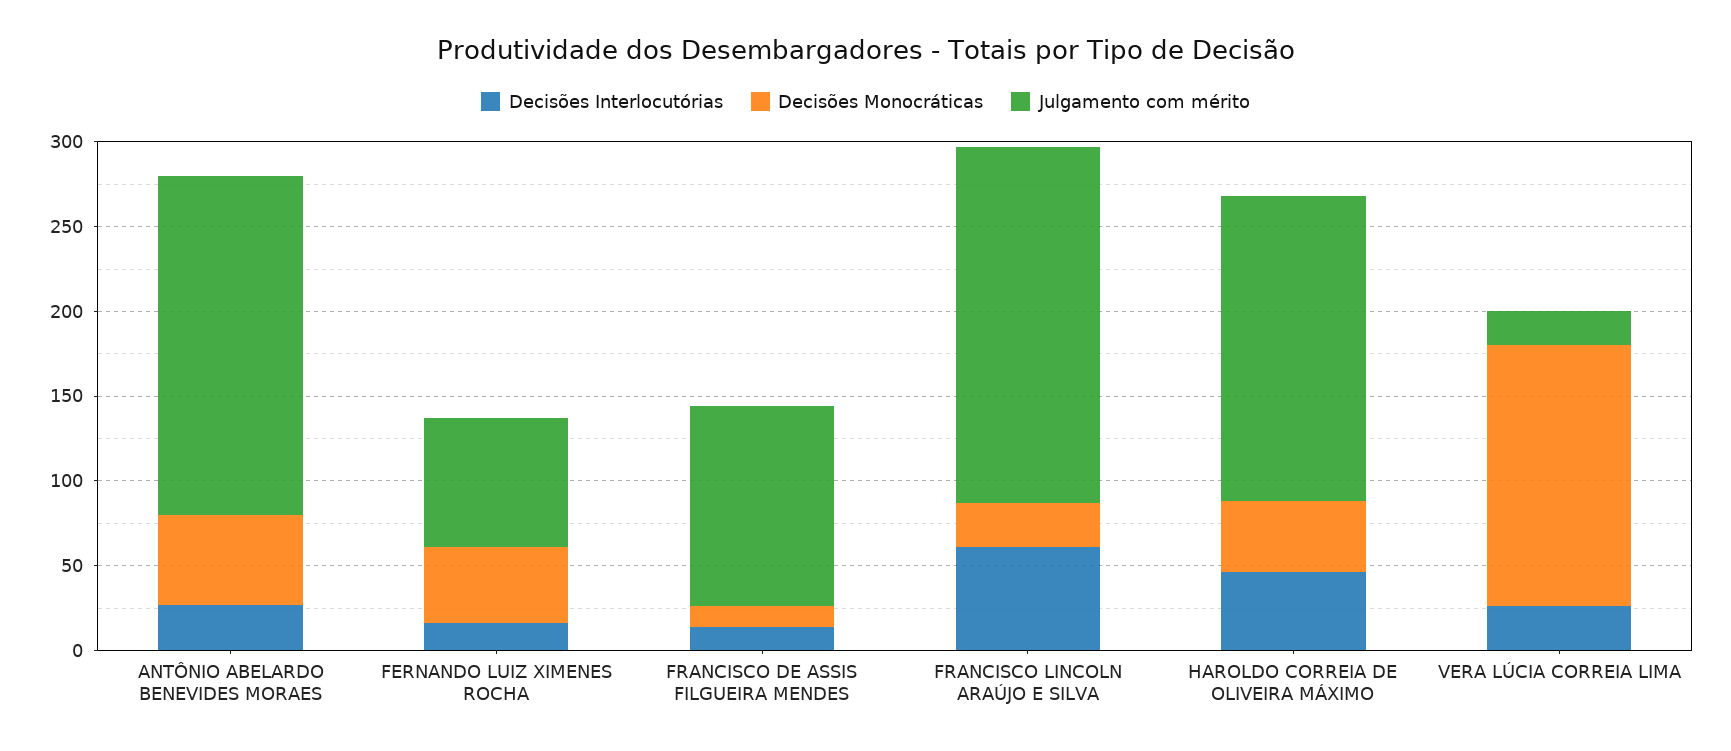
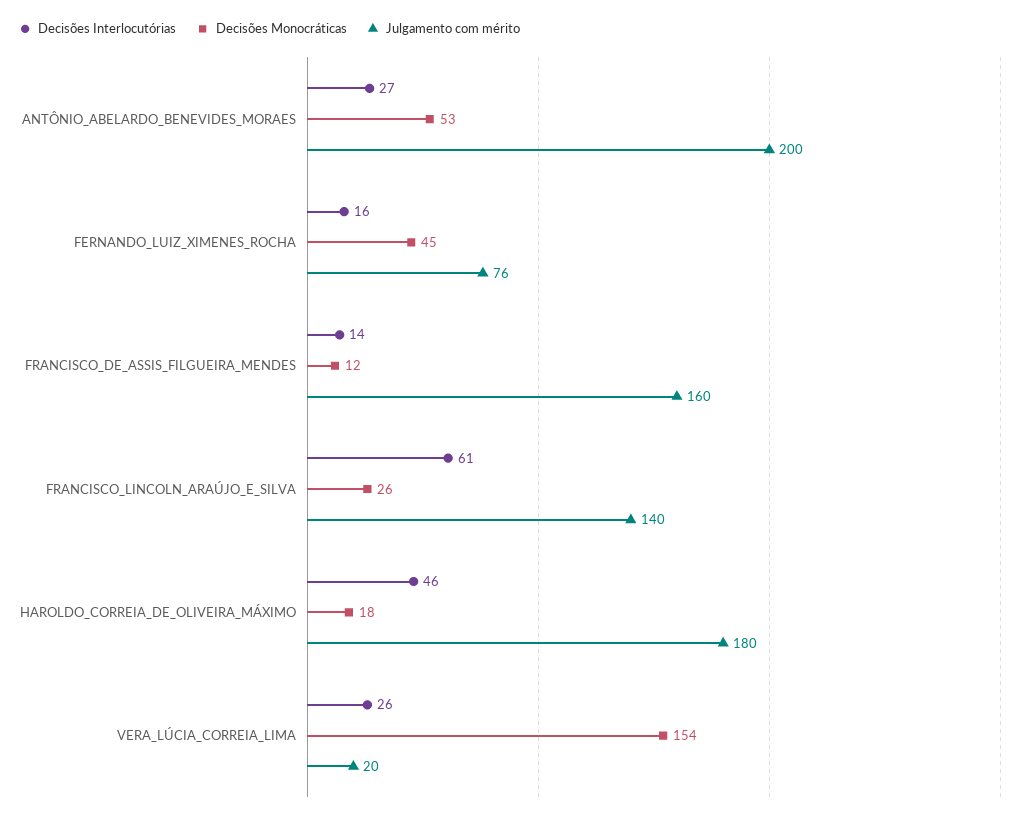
Julgamento com mérito, FRANCISCO DE ASSIS FILGUEIRA MENDES: 120 -> 160
Julgamento com mérito, FRANCISCO LINCOLN ARAÚJO E SILVA: 210 -> 140
Decisões Monocráticas, HAROLDO CORREIA DE OLIVEIRA MÁXIMO: 40 -> 18

